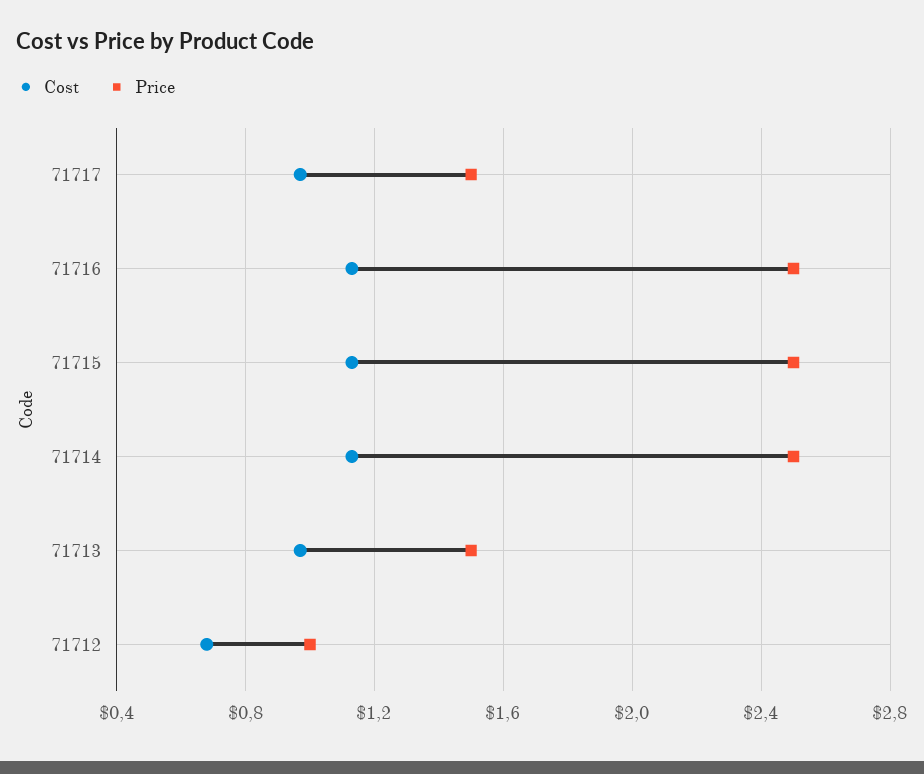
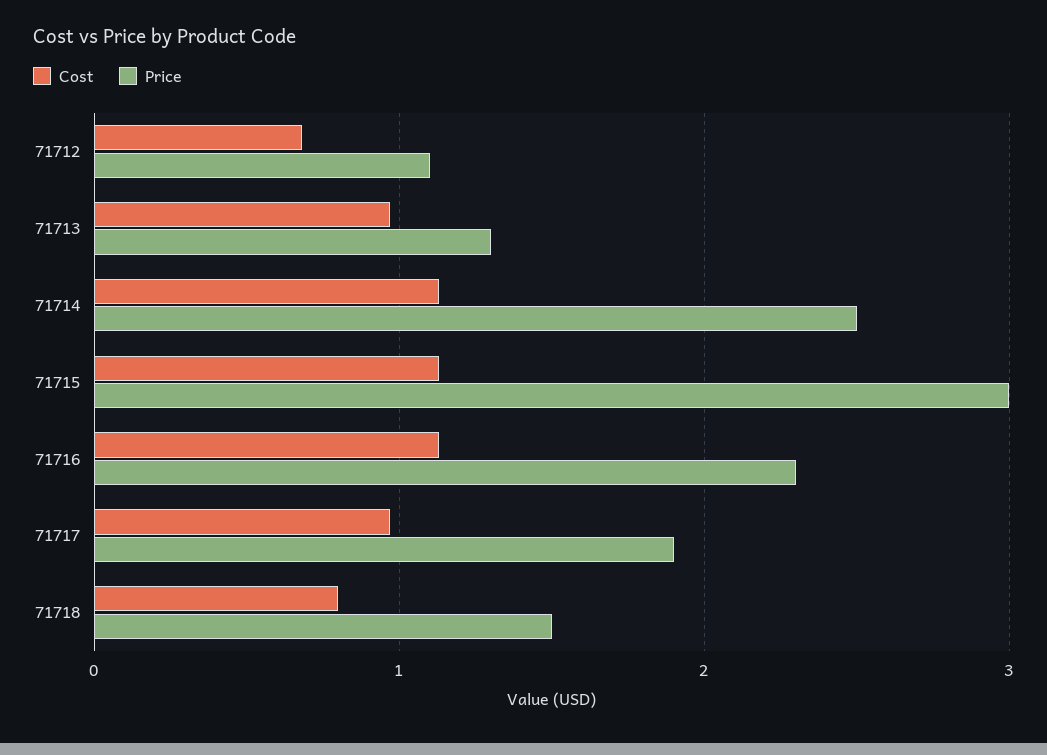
Price, 71717: 1.5 -> 1.9
Price, 71716: 2.5 -> 2.3
Price, 71715: 2.5 -> 3
Price, 71713: 1.5 -> 1.3
Price, 71712: 1 -> 1.1
Cost, 71718: none -> 0.8
Price, 71718: none -> 1.5

